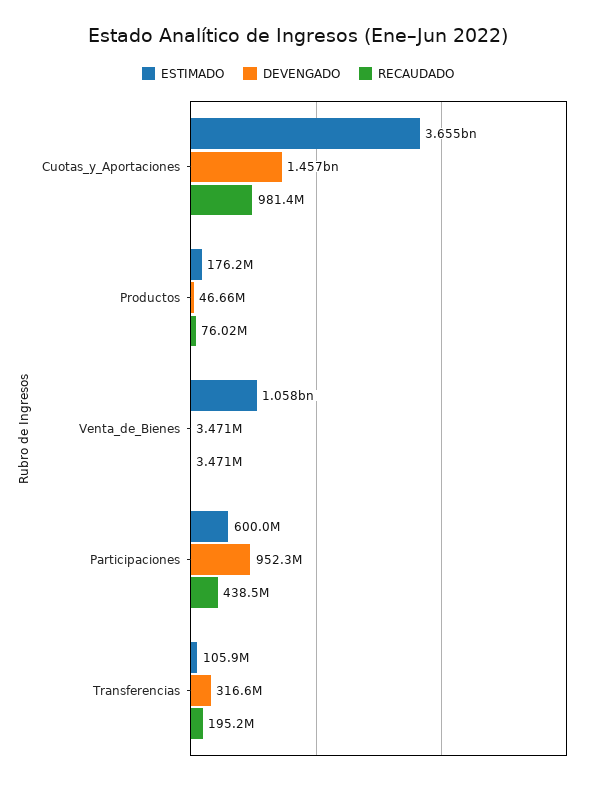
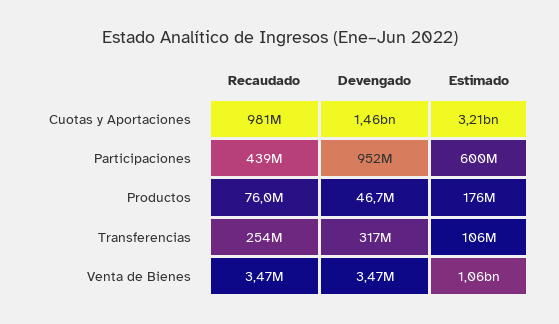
ESTIMADO, Cuotas_y_Aportaciones: 3655000000 -> 3210000000
RECAUDADO, Transferencias: 195200000 -> 254000000

